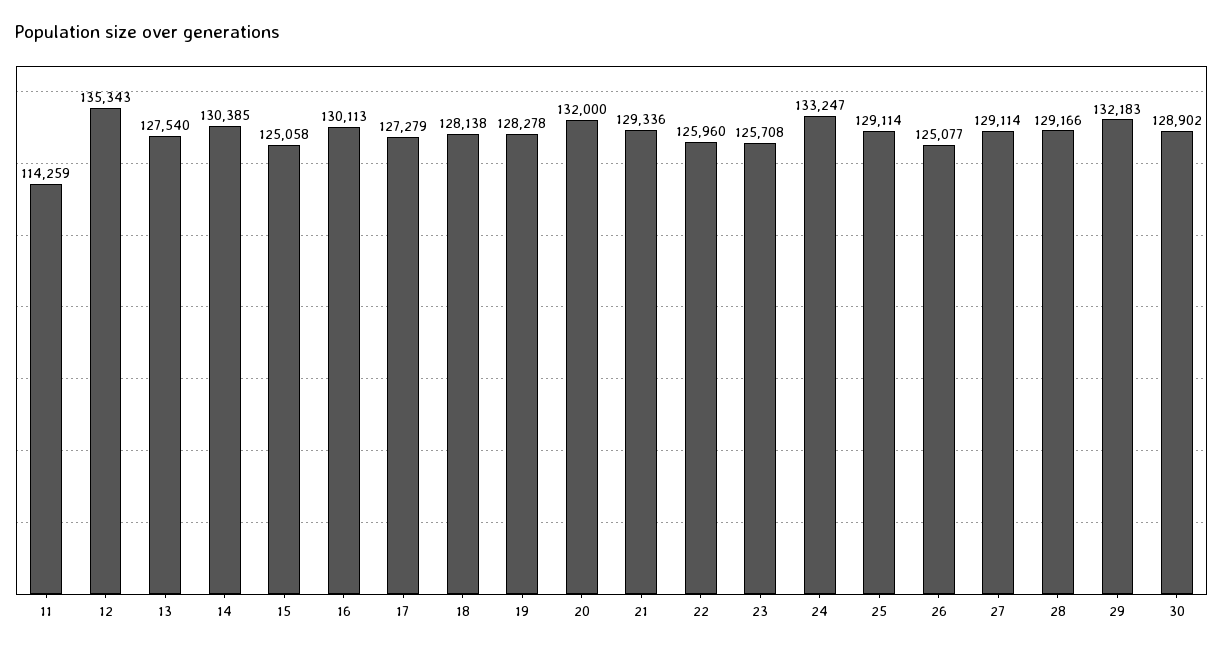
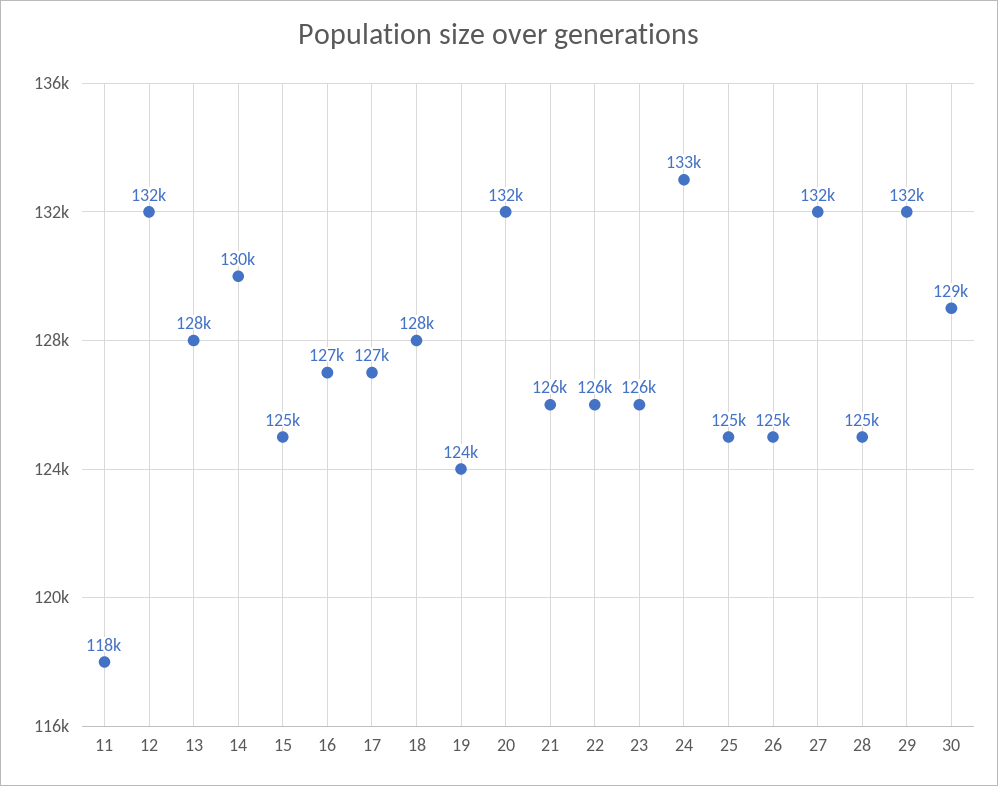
11: 114259 -> 118000
12: 135343 -> 132000
16: 130113 -> 127000
19: 128278 -> 124000
21: 129336 -> 126000
25: 129114 -> 125000
27: 129114 -> 132000
28: 129166 -> 125000

